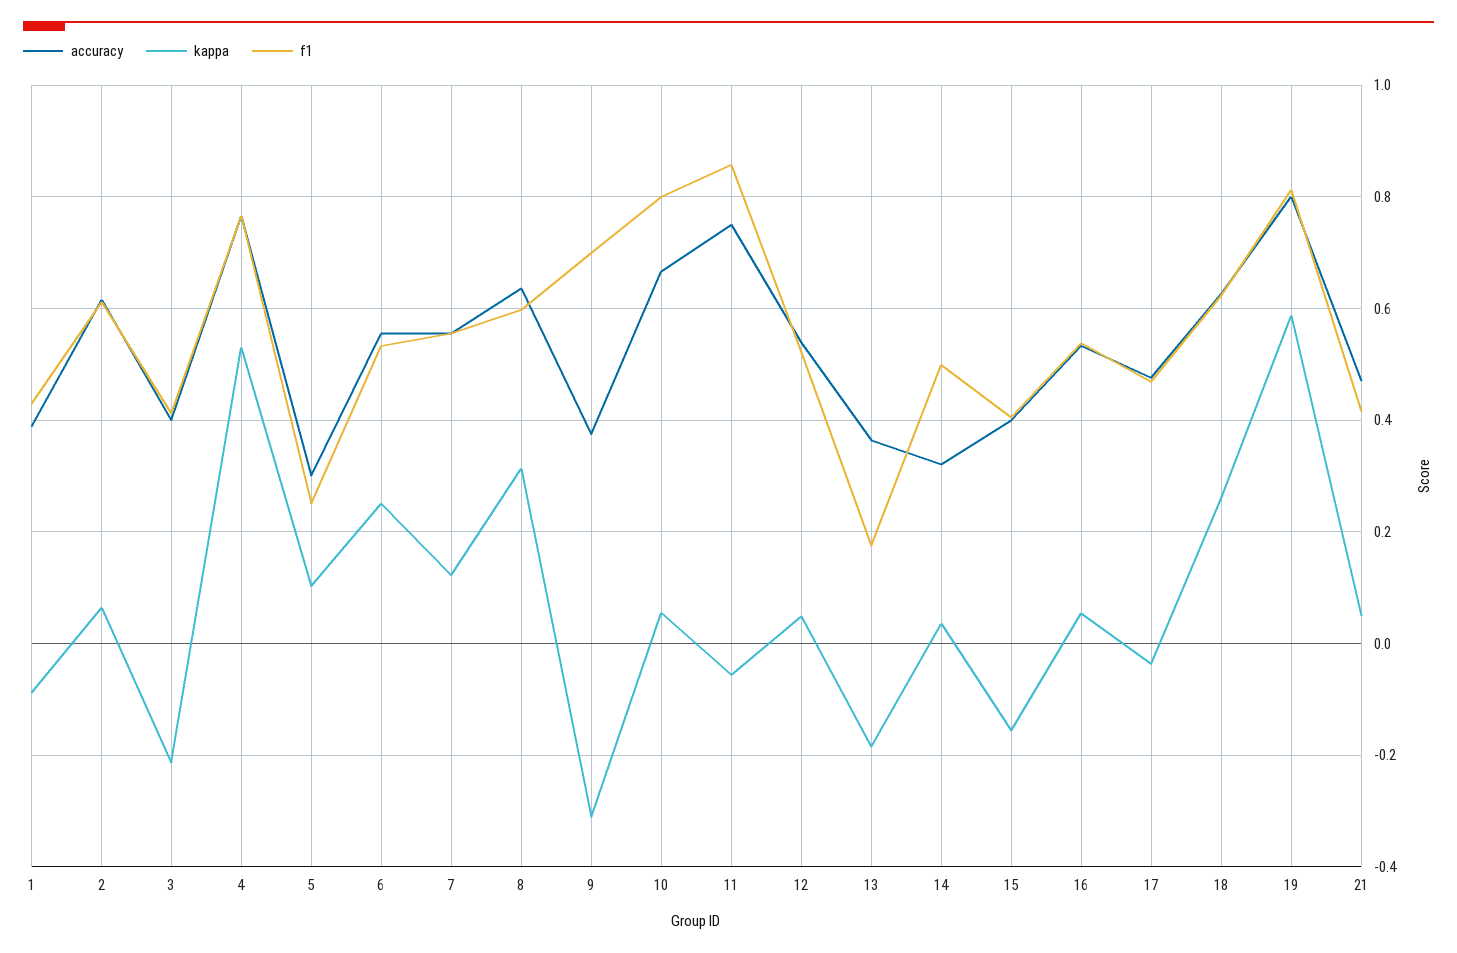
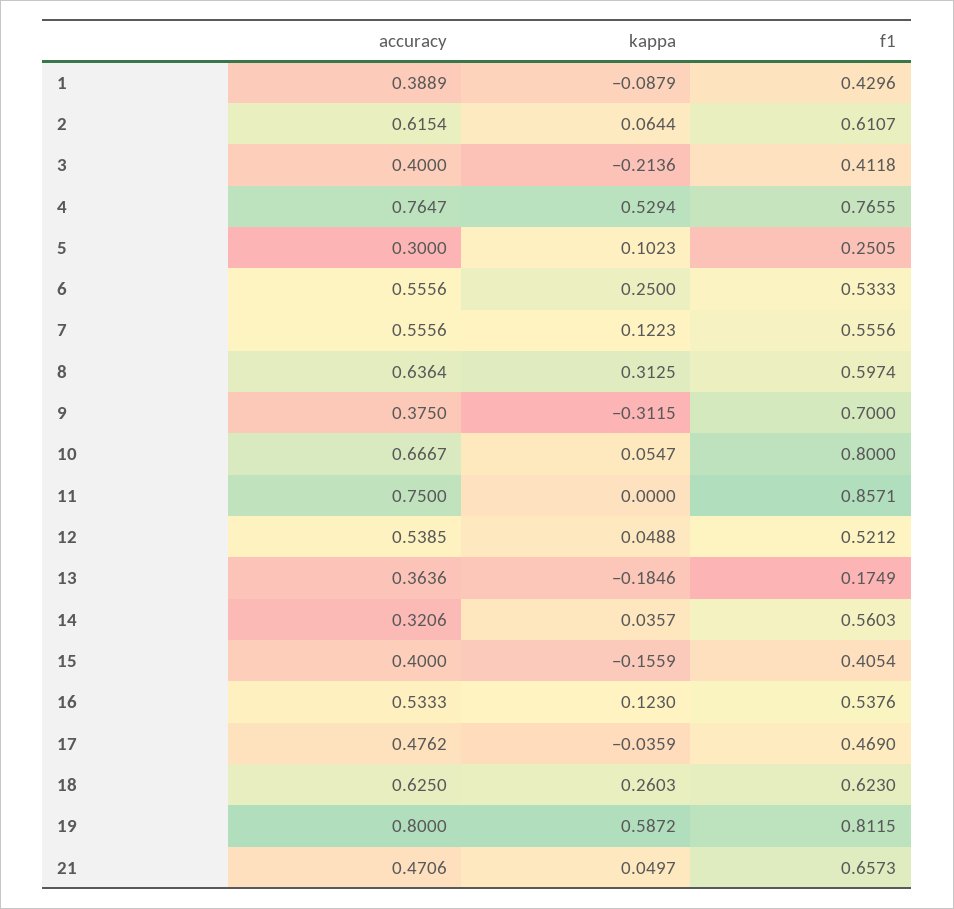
kappa, 11: -0.06 -> 0
f1, 14: 0.5 -> 0.5603
kappa, 16: 0.06 -> 0.123
f1, 21: 0.42 -> 0.6573

